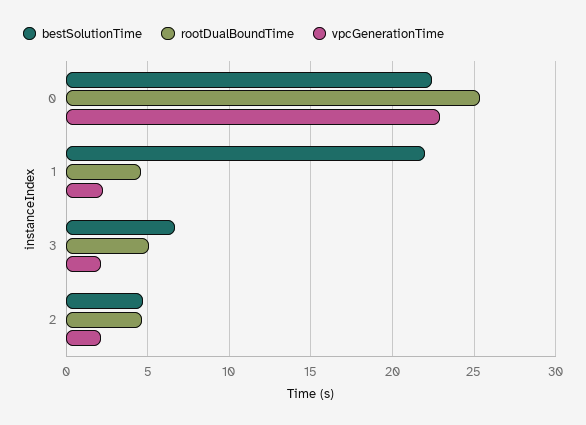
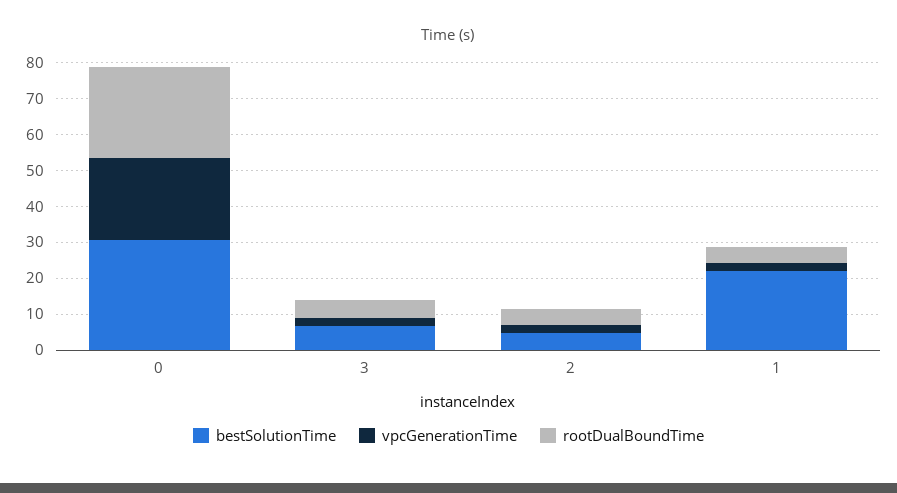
bestSolutionTime, 0: 22.5 -> 30

